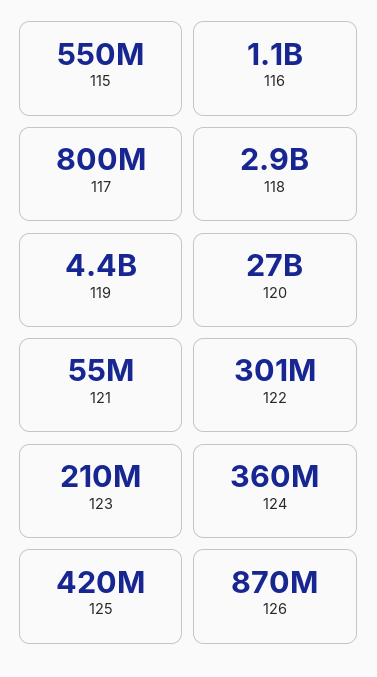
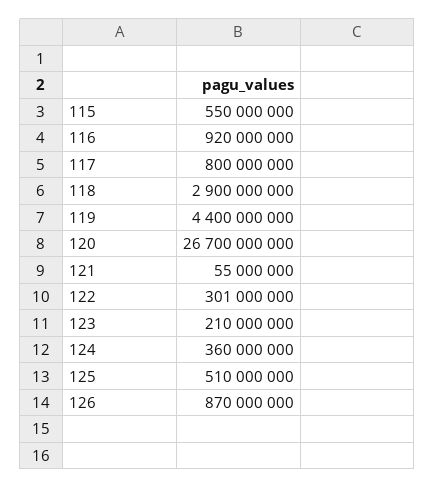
116: 1100000000 -> 920000000
120: 27000000000 -> 26700000000
125: 420000000 -> 510000000

